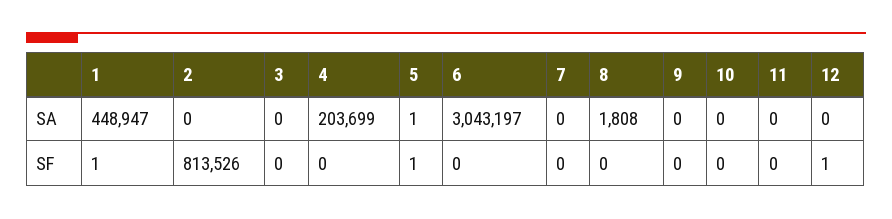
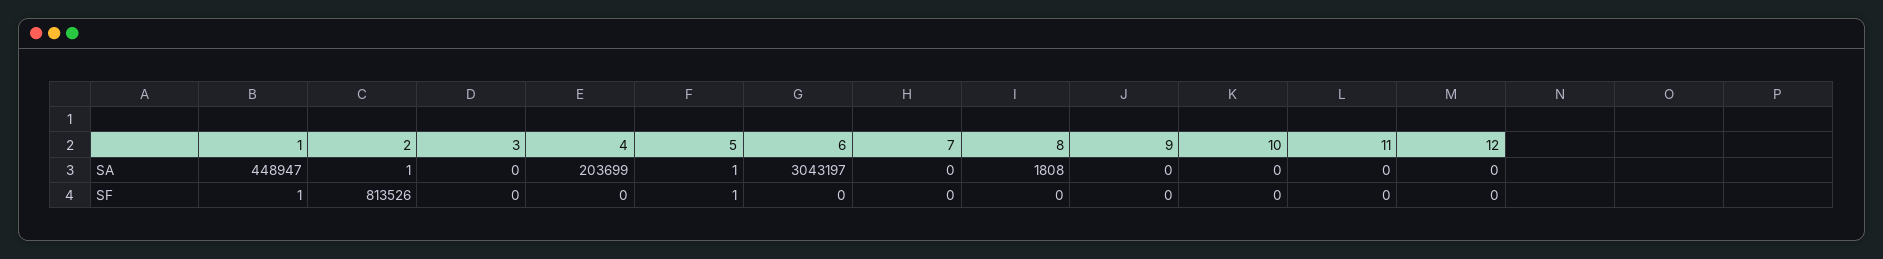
2, SA: 0 -> 1
12, SF: 1 -> 0

